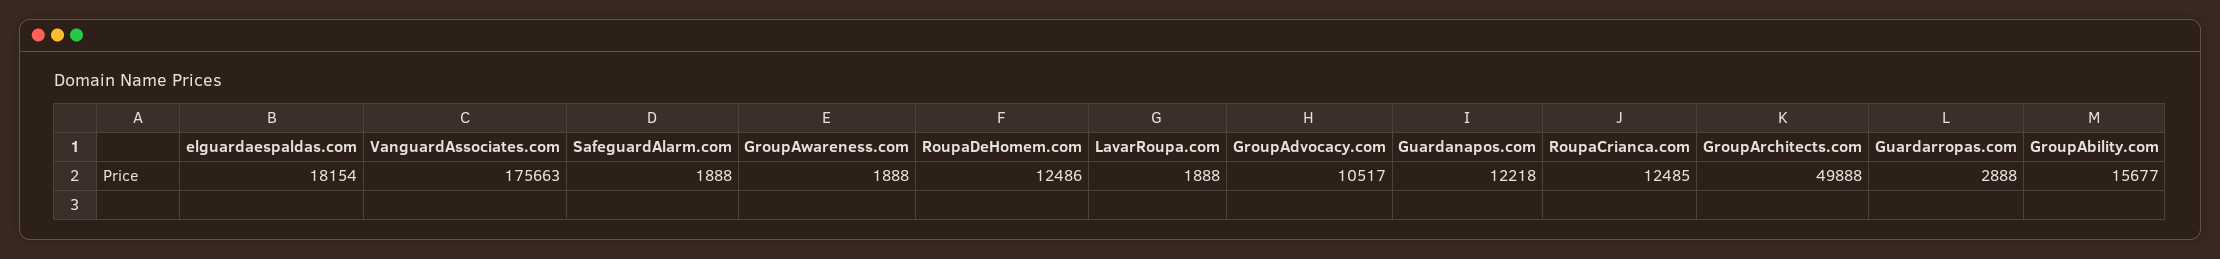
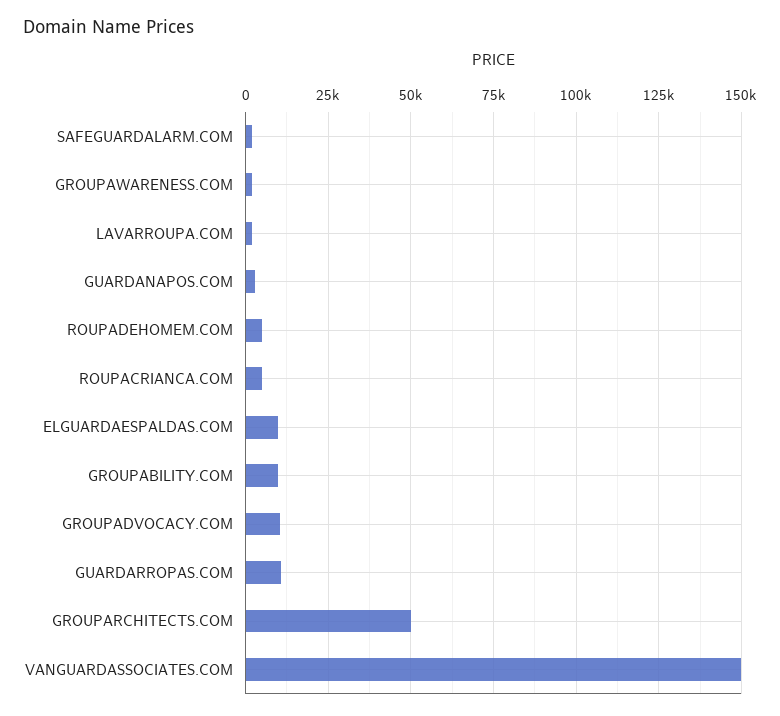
elguardaespaldas.com: 18154 -> 10000
VanguardAssociates.com: 175663 -> 150000
RoupaDeHomem.com: 12486 -> 5000
Guardanapos.com: 12218 -> 2500
RoupaCrianca.com: 12485 -> 5000
Guardarropas.com: 2888 -> 10000
GroupAbility.com: 15677 -> 10000

